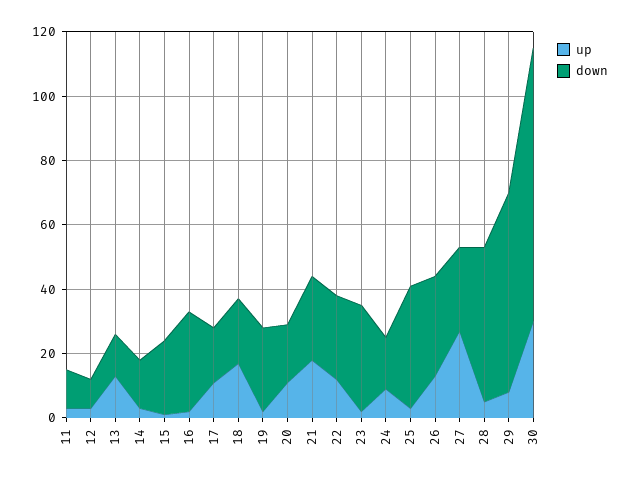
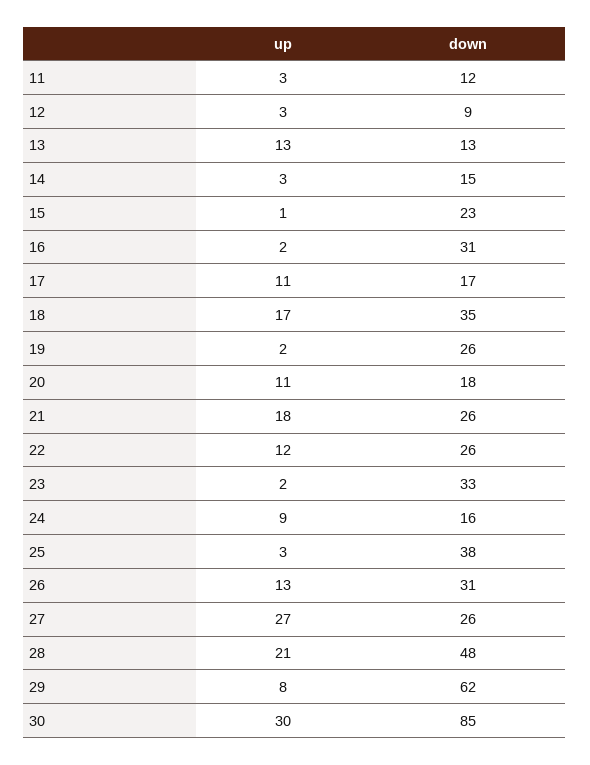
down, 18: 20 -> 35
up, 28: 5 -> 21

